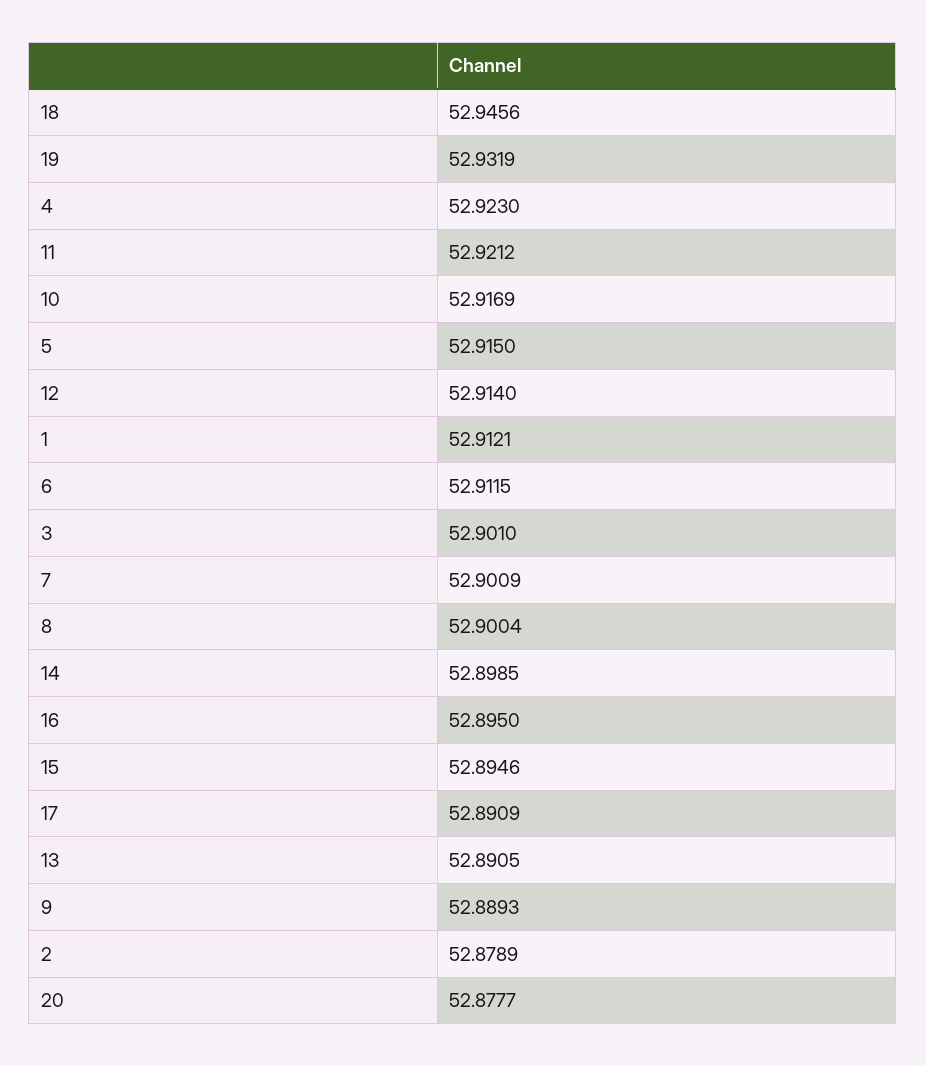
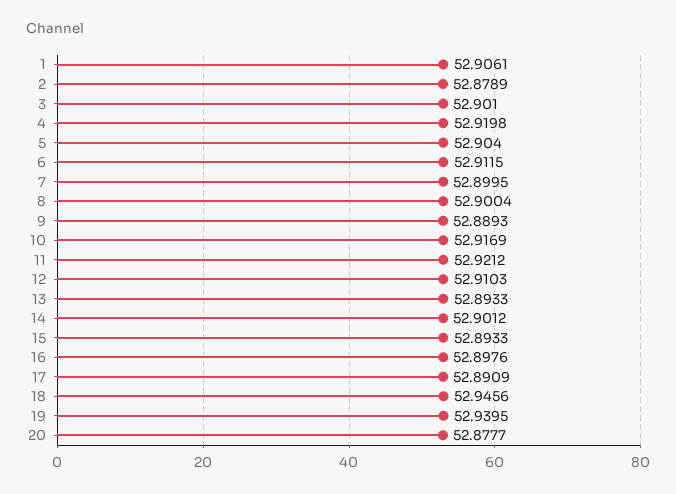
19: 52.9319 -> 52.9395
4: 52.923 -> 52.9198
5: 52.915 -> 52.904
12: 52.914 -> 52.9103
1: 52.9121 -> 52.9061
7: 52.9009 -> 52.8995
14: 52.8985 -> 52.9012
16: 52.895 -> 52.8976
15: 52.8946 -> 52.8933
13: 52.8905 -> 52.8933

